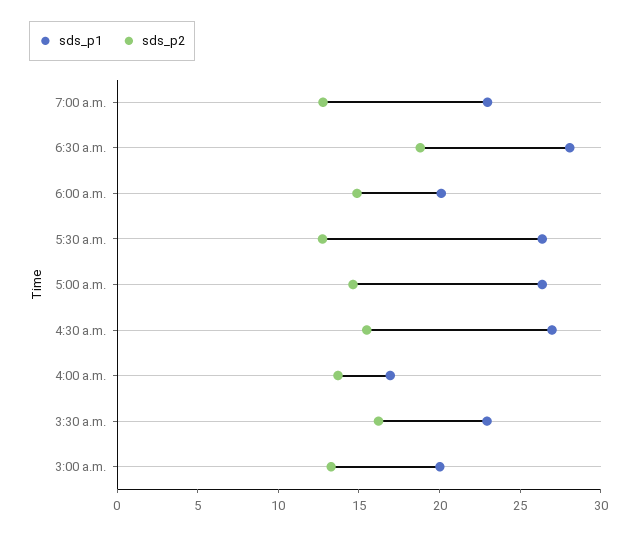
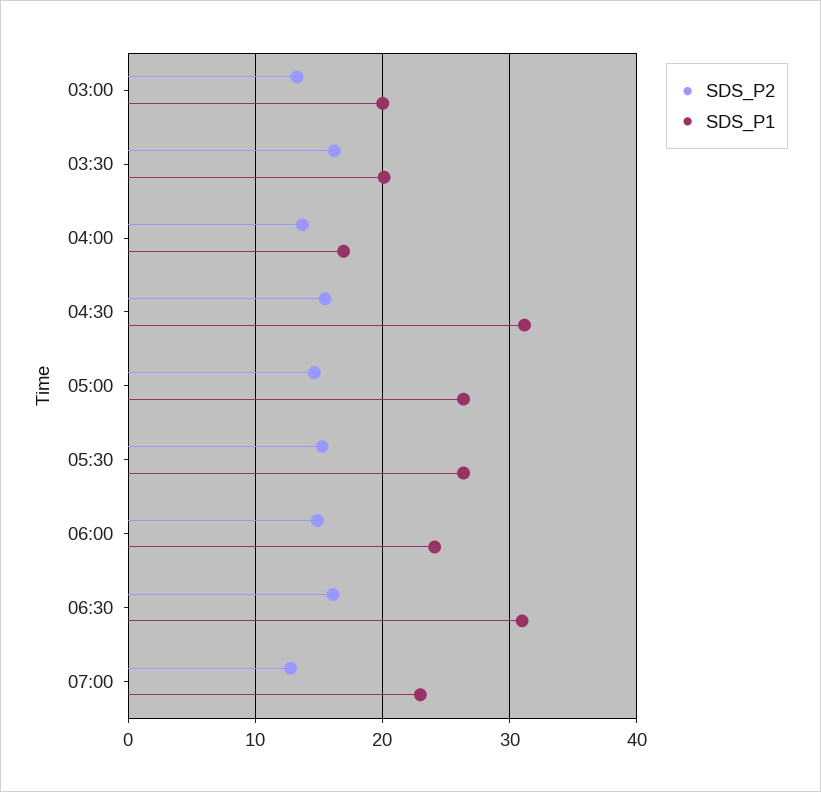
sds_p1, 6:30 a.m.: 28 -> 31
sds_p2, 6:30 a.m.: 19 -> 16
sds_p1, 6:00 a.m.: 20 -> 24
sds_p2, 5:30 a.m.: 13 -> 15
sds_p1, 4:30 a.m.: 27 -> 31
sds_p1, 3:30 a.m.: 23 -> 20

